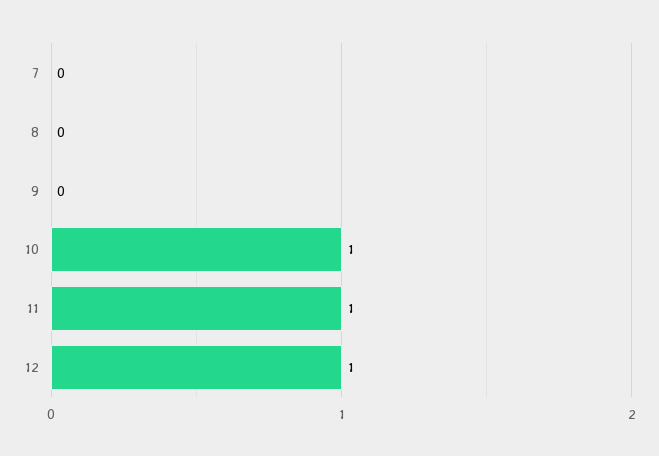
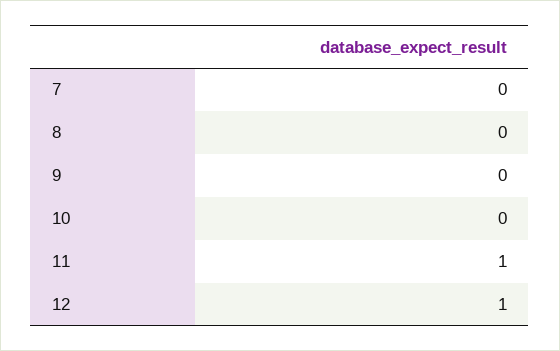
10: 1 -> 0

